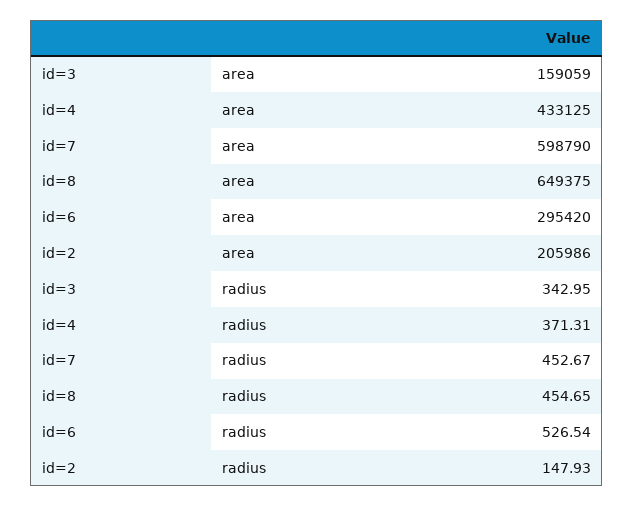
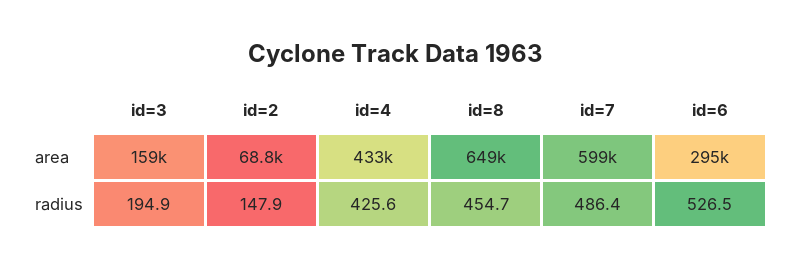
id=2, area: 205986 -> 68800
id=3, radius: 342.95 -> 194.9
id=4, radius: 371.31 -> 425.6
id=7, radius: 452.67 -> 486.4

